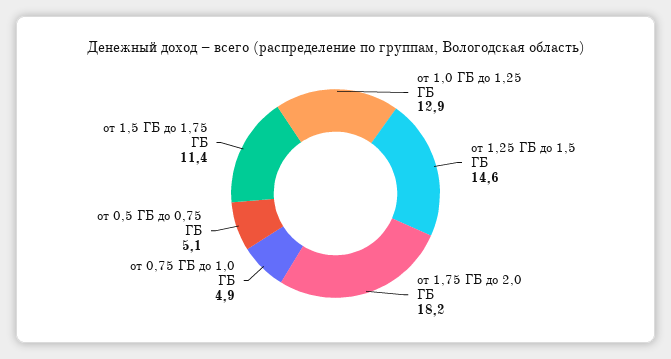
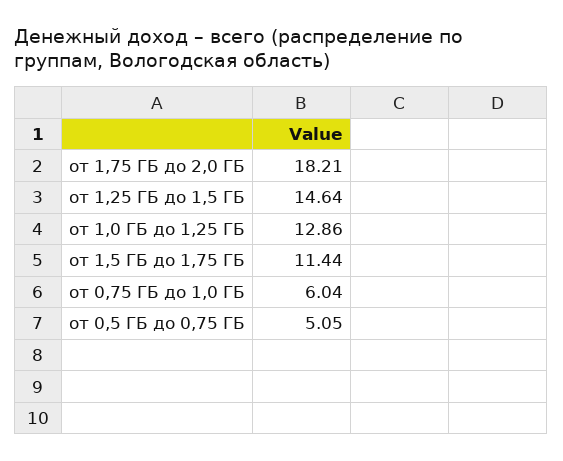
от 0,75 ГБ до 1,0 ГБ: 4.9 -> 6.04

